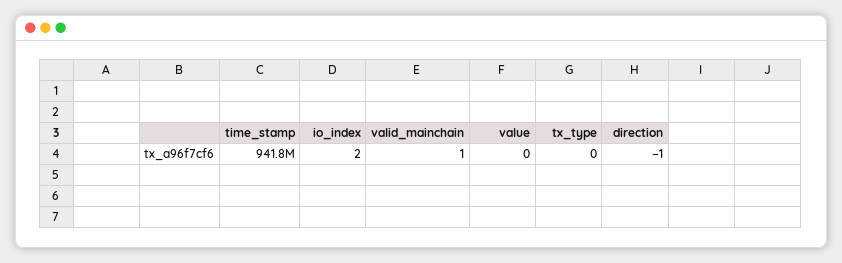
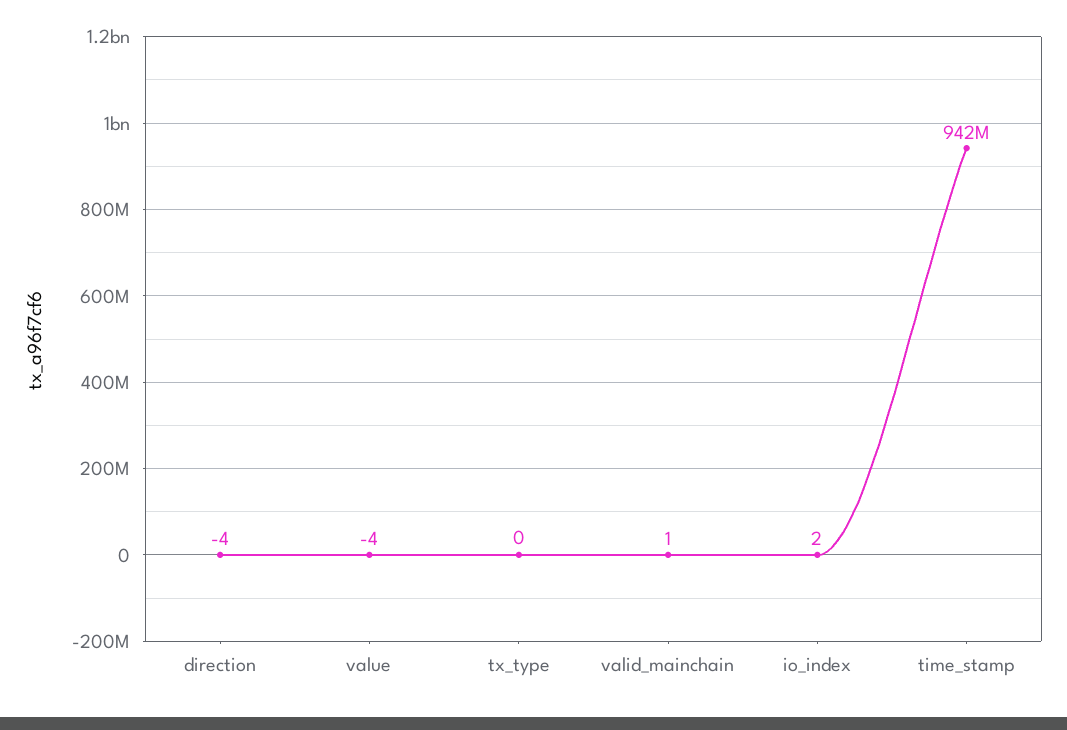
value: 0 -> -4
direction: -1 -> -4

